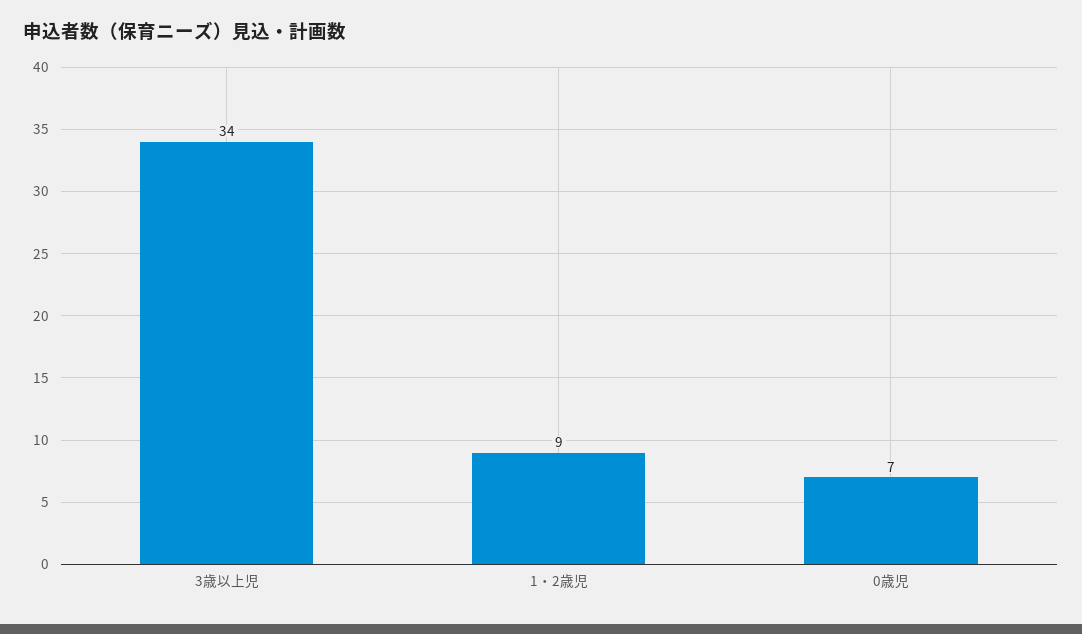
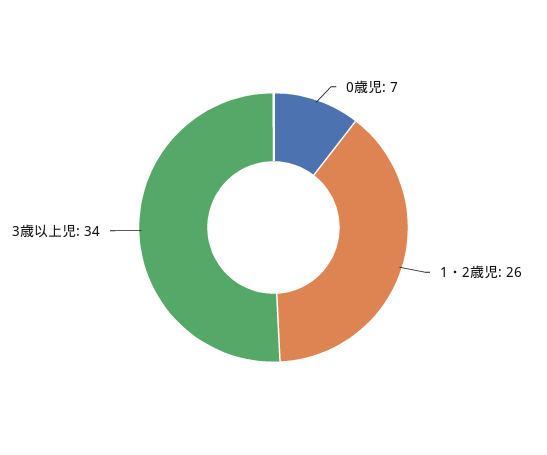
1・2歳児: 9 -> 26

